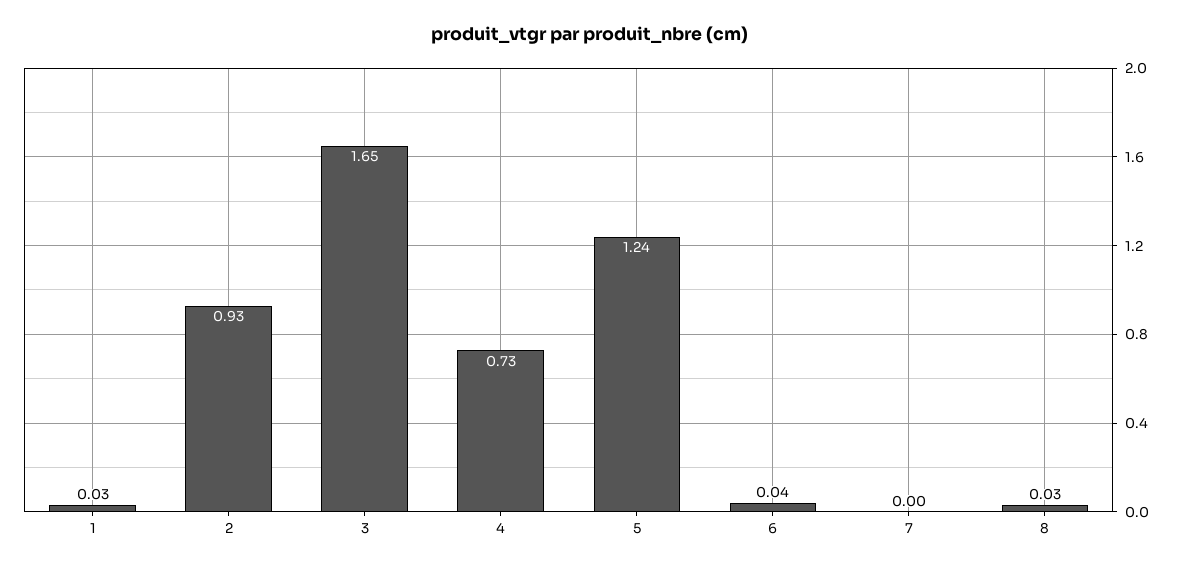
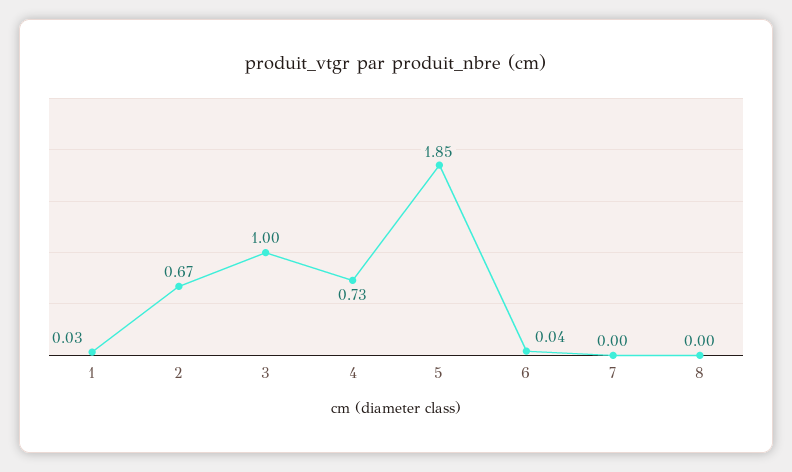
2: 0.93 -> 0.67
3: 1.65 -> 1
5: 1.24 -> 1.85
8: 0.03 -> 0

